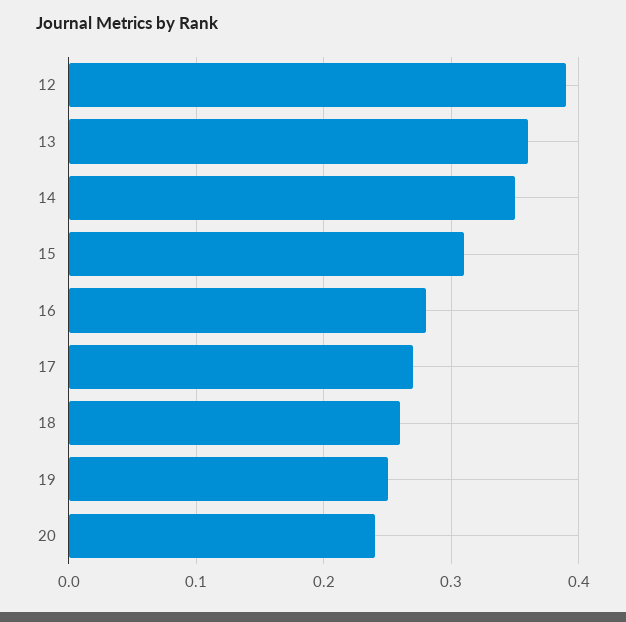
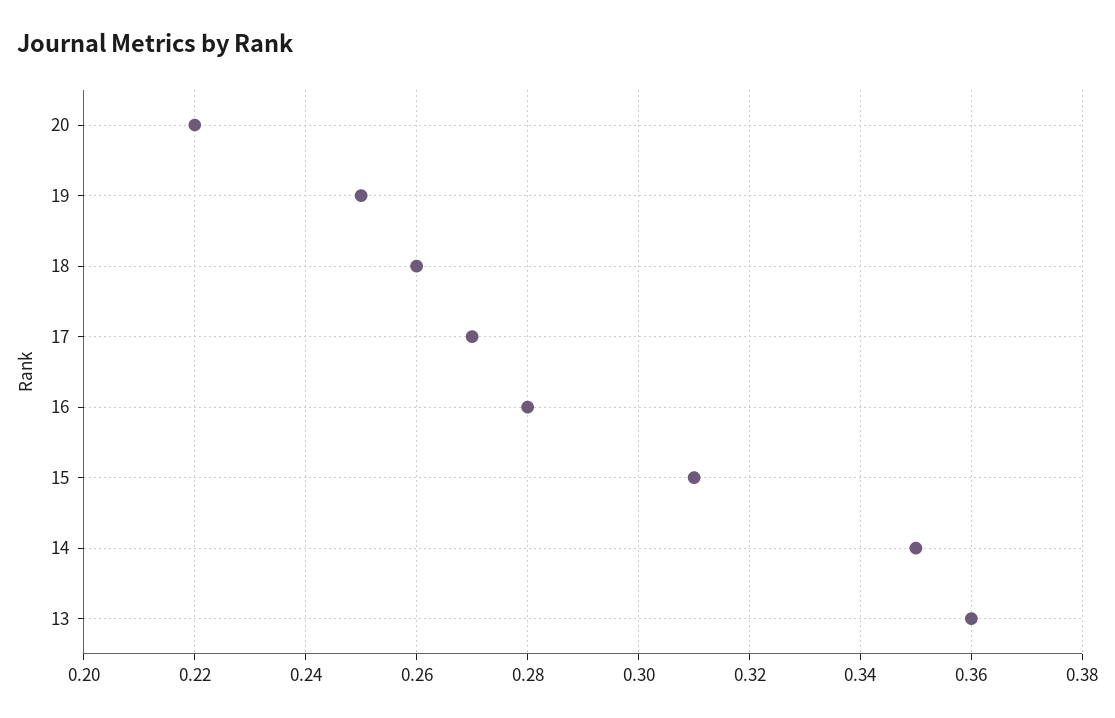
12: 0.39 -> none
20: 0.24 -> 0.22

